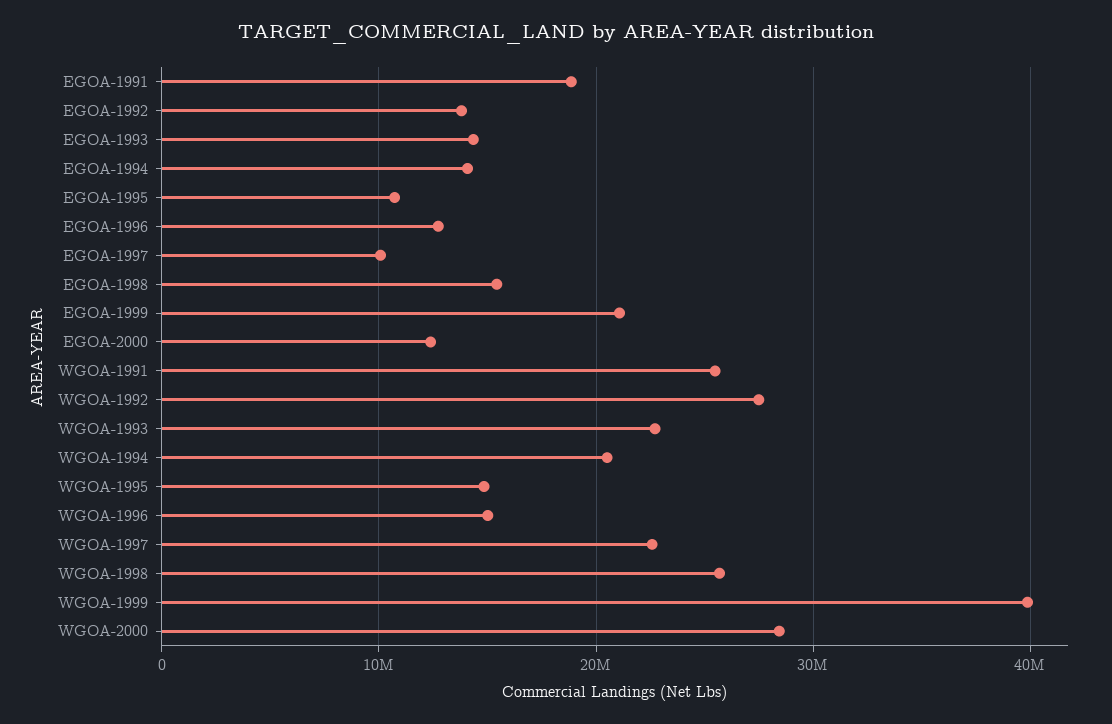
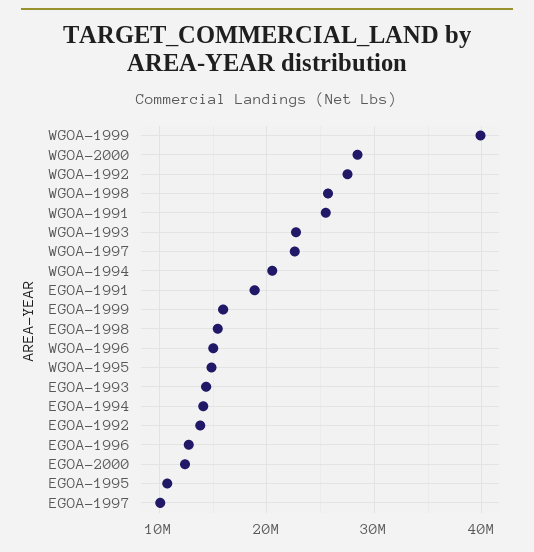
EGOA-1999: 21000000 -> 16000000

